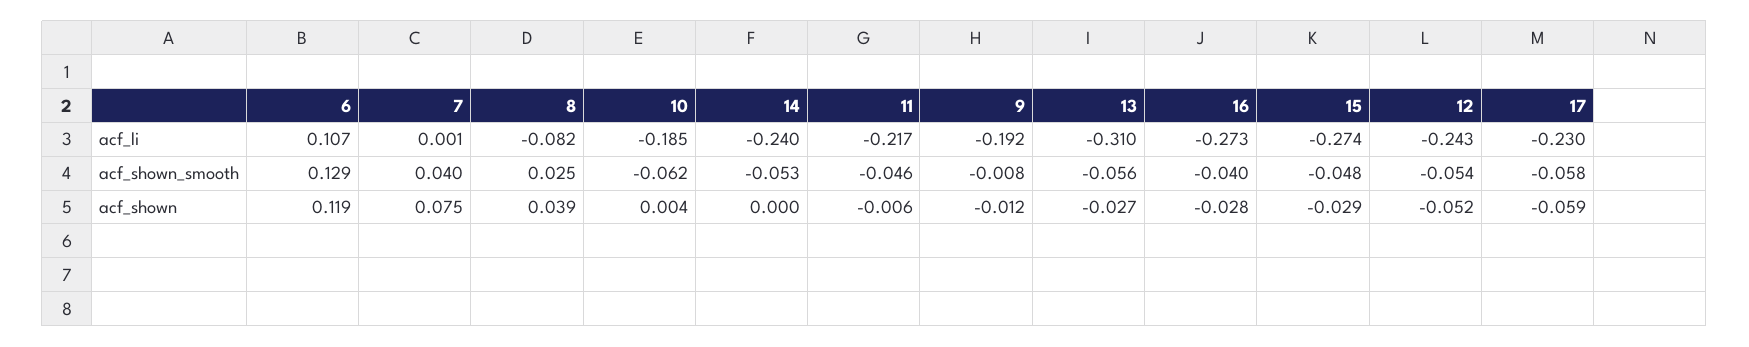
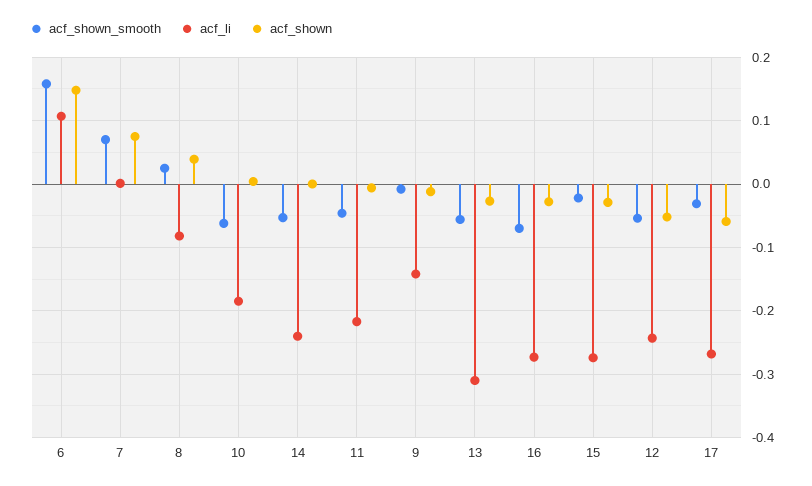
acf_li, 9: -0.192 -> -0.14
acf_li, 17: -0.23 -> -0.27
acf_shown_smooth, 6: 0.129 -> 0.16
acf_shown_smooth, 7: 0.04 -> 0.07
acf_shown_smooth, 16: -0.04 -> -0.07
acf_shown_smooth, 15: -0.048 -> -0.02
acf_shown_smooth, 17: -0.058 -> -0.03
acf_shown, 6: 0.119 -> 0.15

